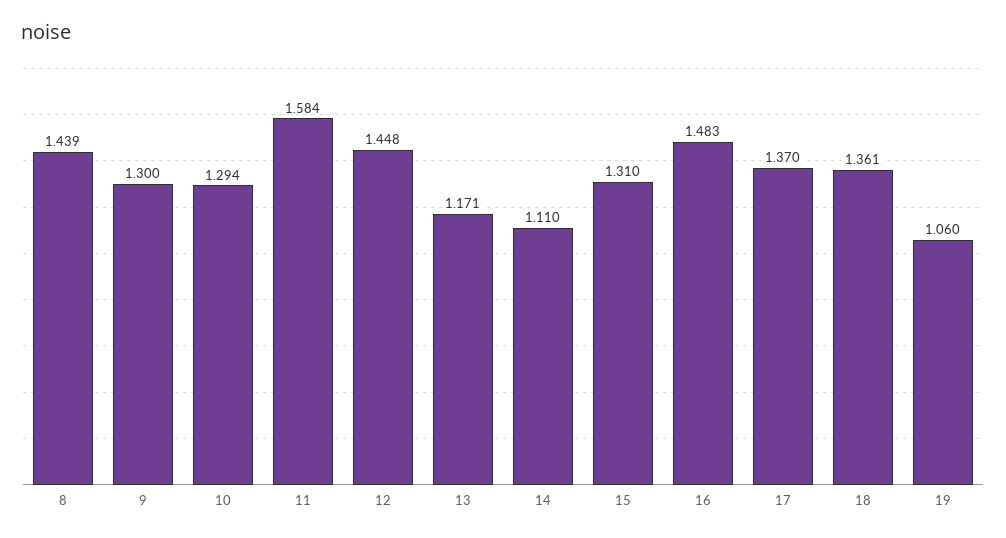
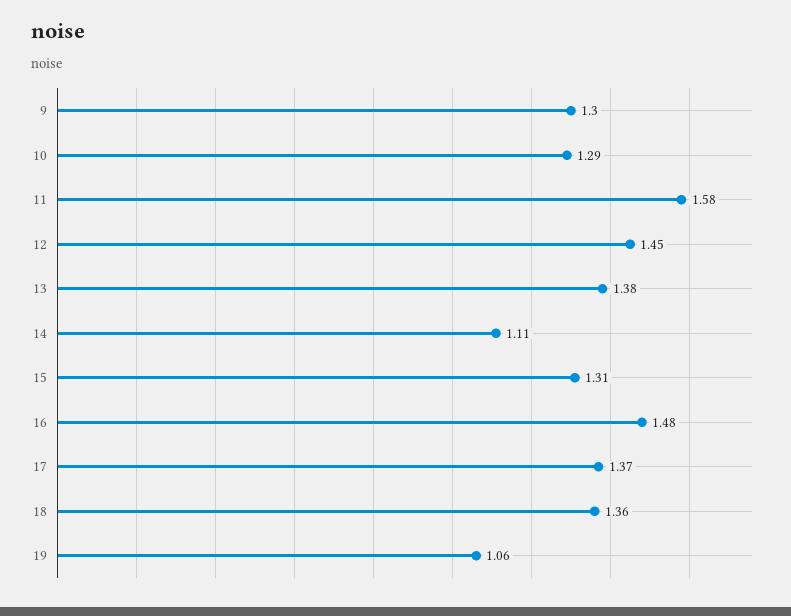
8: 1.439 -> none
13: 1.171 -> 1.38

